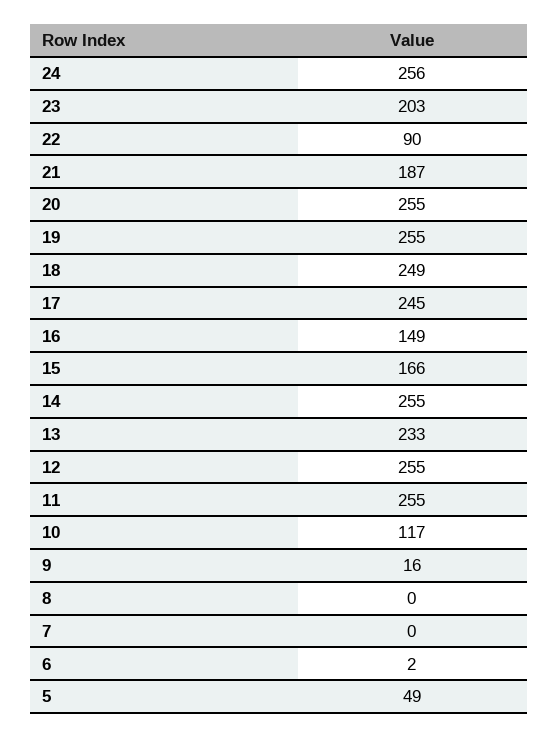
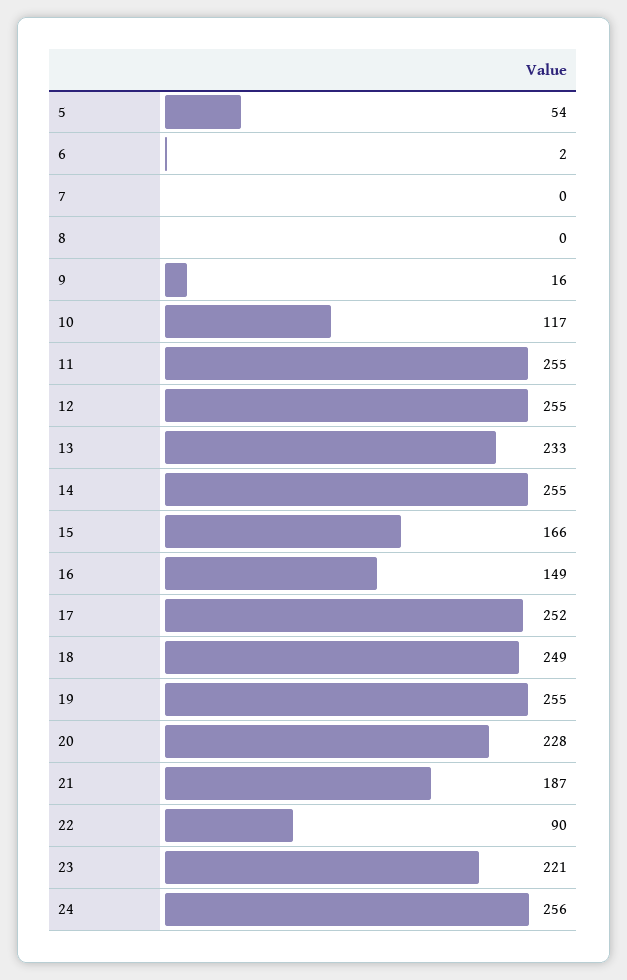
23: 203 -> 221
20: 255 -> 228
17: 245 -> 252
5: 49 -> 54

